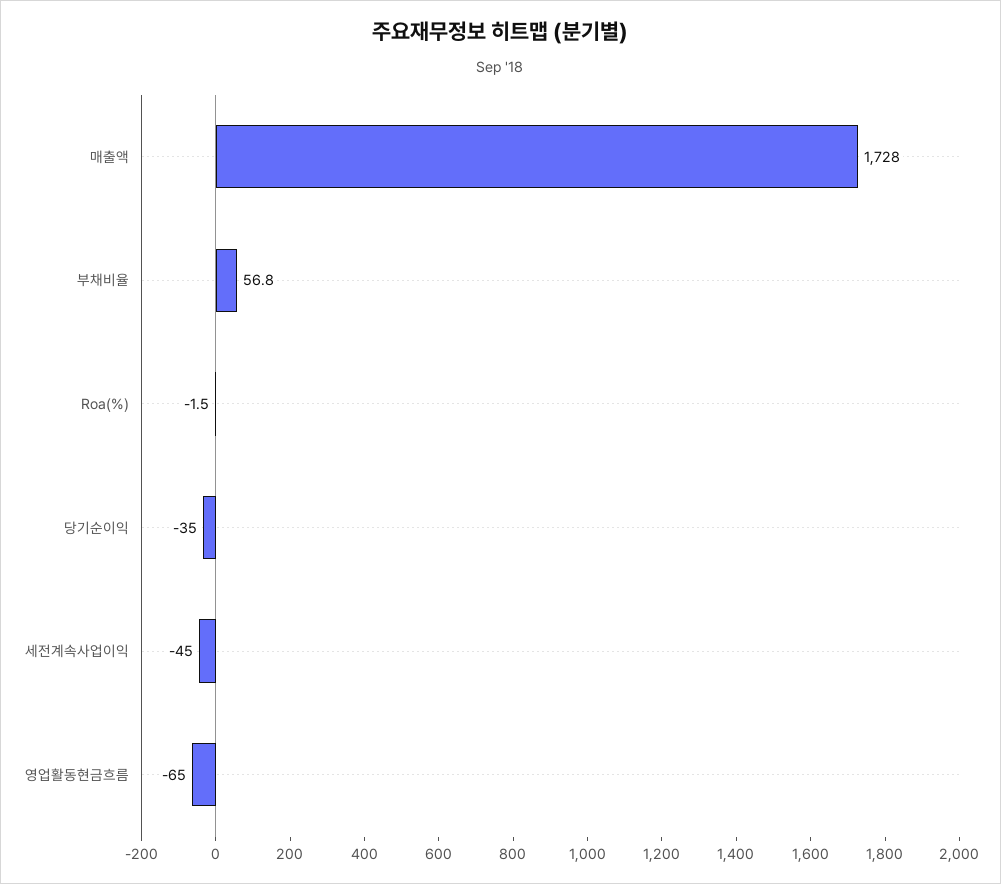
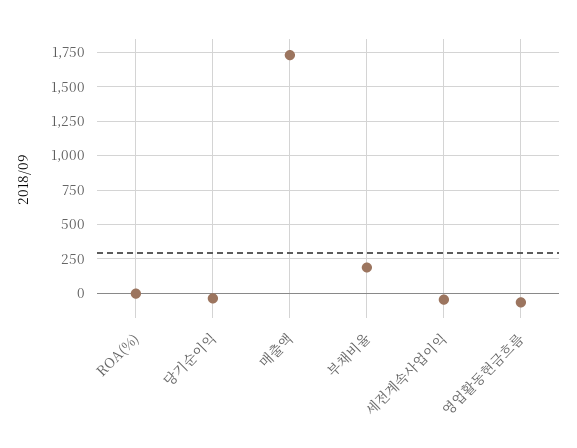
부채비율: 56.8 -> 200

